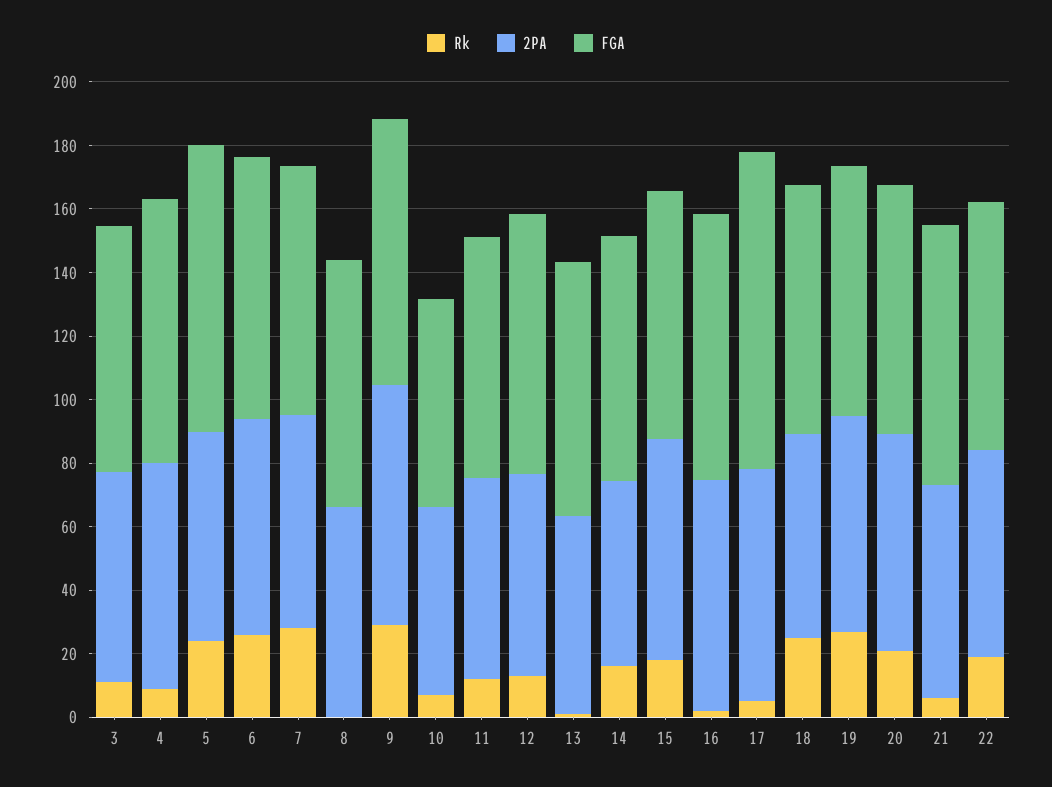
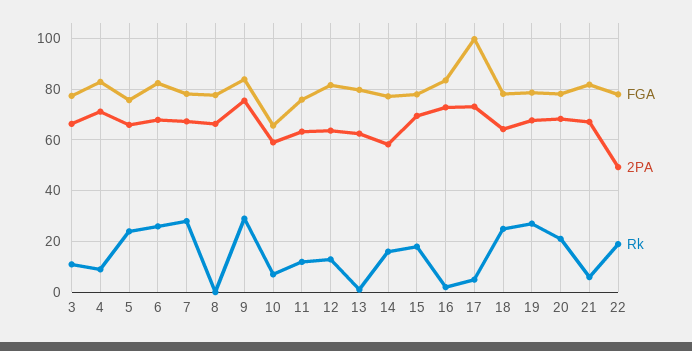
FGA, 5: 90 -> 75
2PA, 22: 65 -> 50

